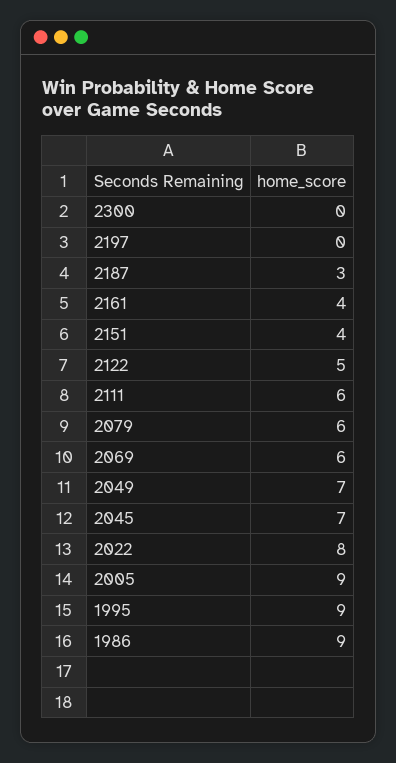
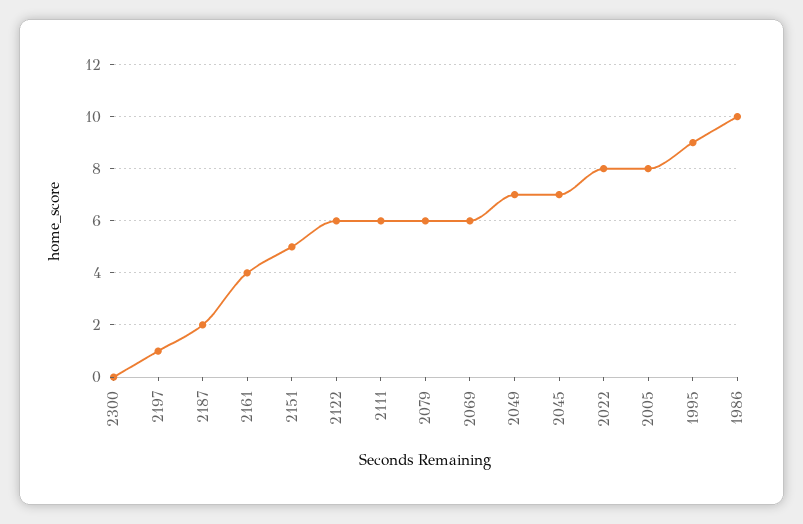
2197: 0 -> 1
2187: 3 -> 2
2151: 4 -> 5
2122: 5 -> 6
2005: 9 -> 8
1986: 9 -> 10

